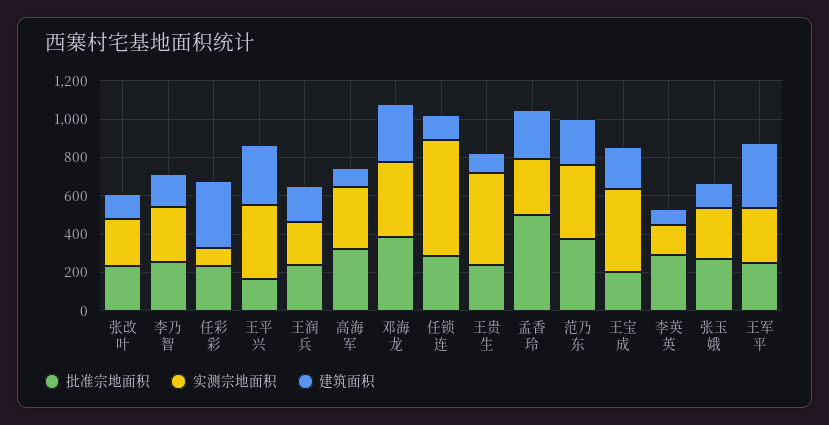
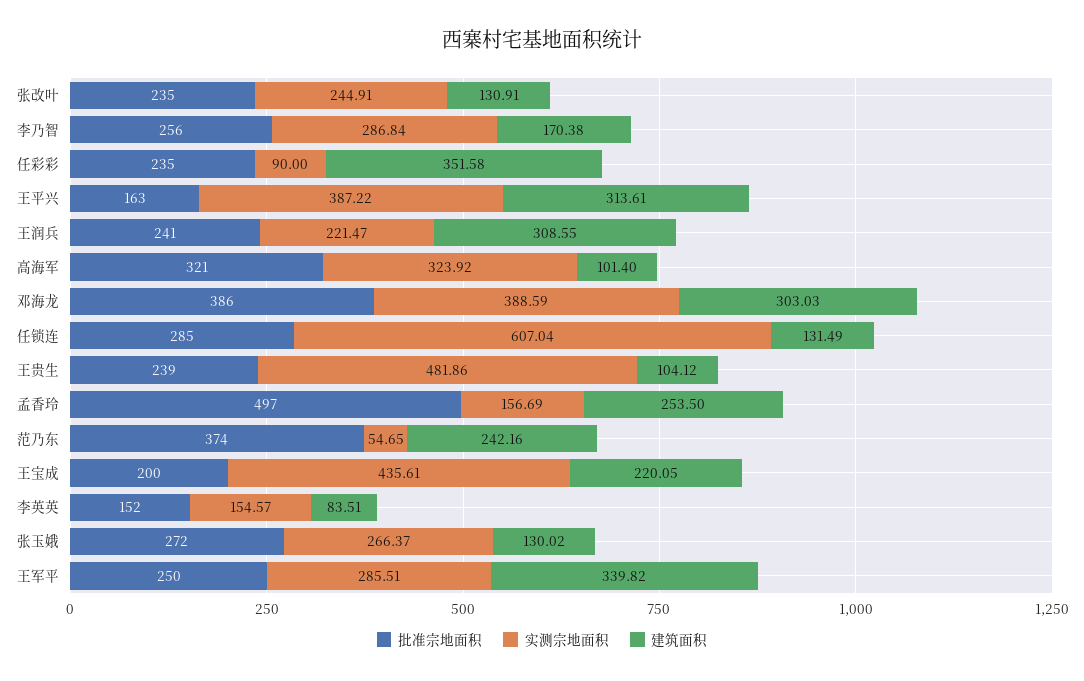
建筑面积, 王润兵: 200 -> 308.55
实测宗地面积, 孟香玲: 300 -> 156.69
实测宗地面积, 范乃东: 400 -> 54.65
批准宗地面积, 李英英: 300 -> 152

